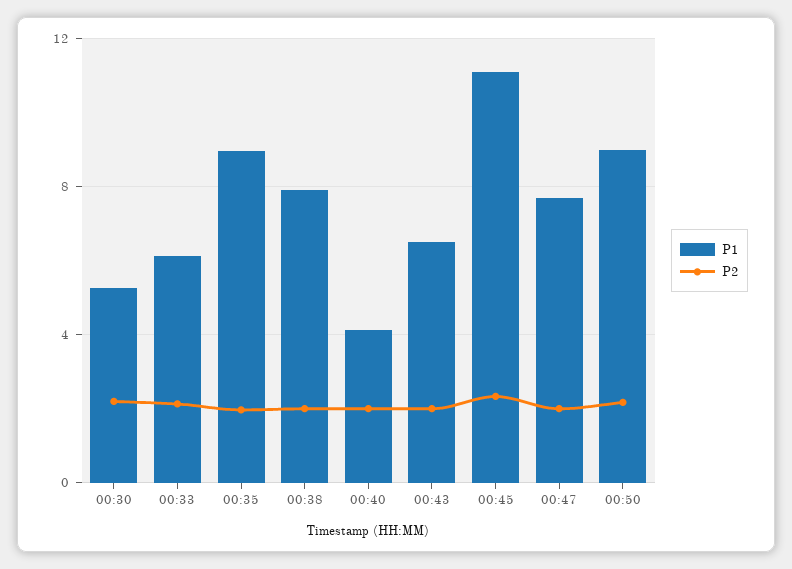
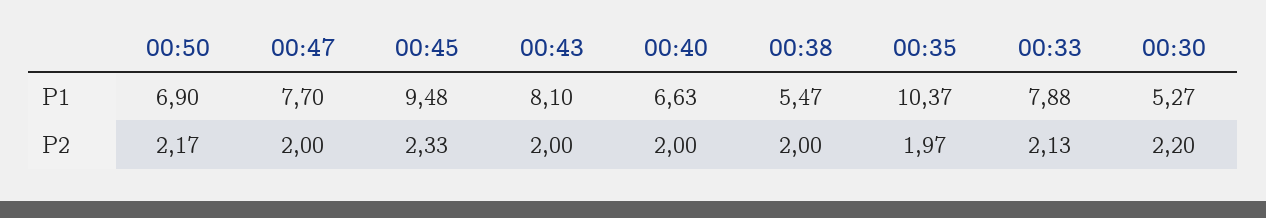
P1, 00:33: 6 -> 7.88
P1, 00:35: 9 -> 10.37
P1, 00:38: 8 -> 5.47
P1, 00:40: 4 -> 6.63
P1, 00:43: 6.5 -> 8.1
P1, 00:45: 11 -> 9.48
P1, 00:50: 9 -> 6.9

